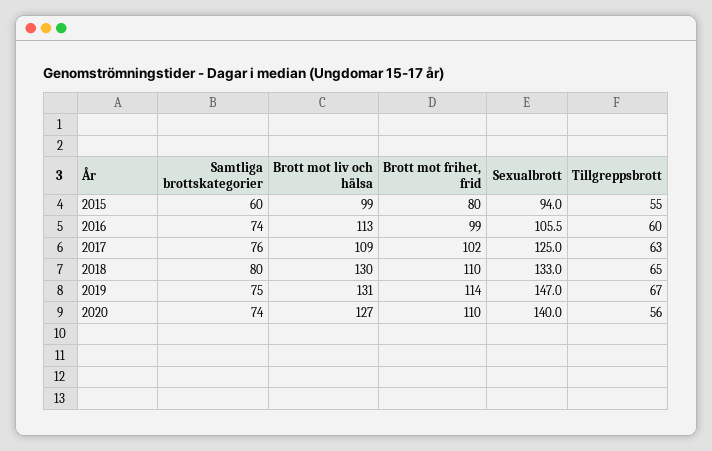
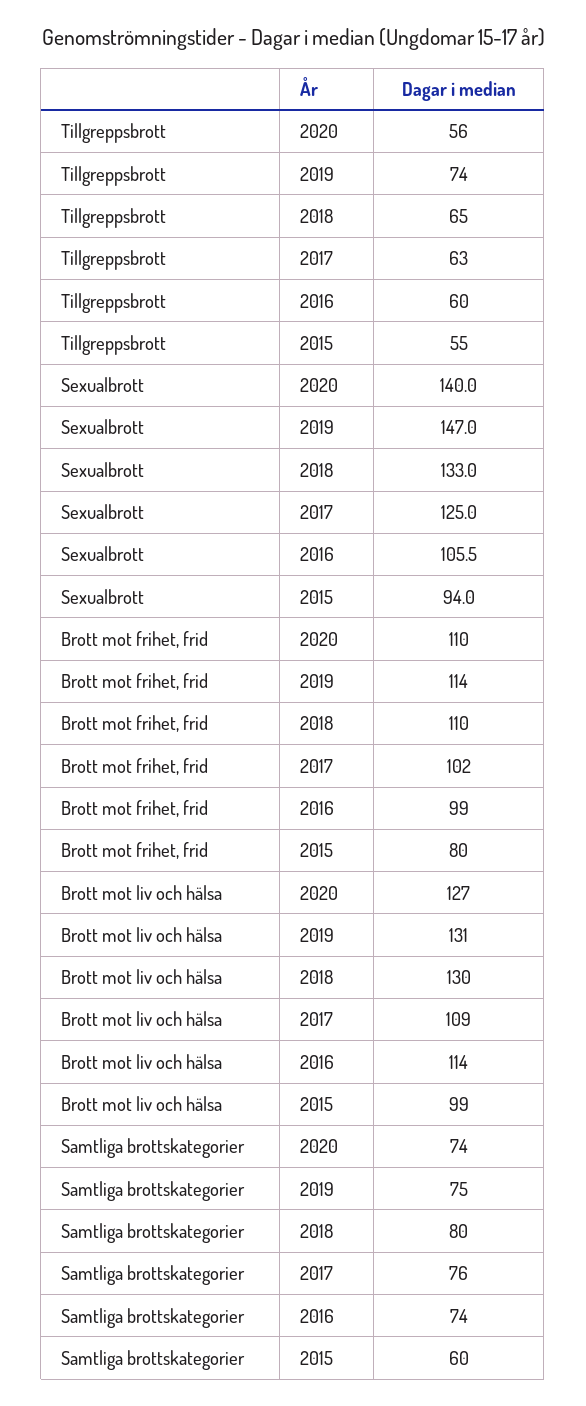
Brott mot liv och hälsa, 2016: 113 -> 114
Tillgreppsbrott, 2019: 67 -> 74

